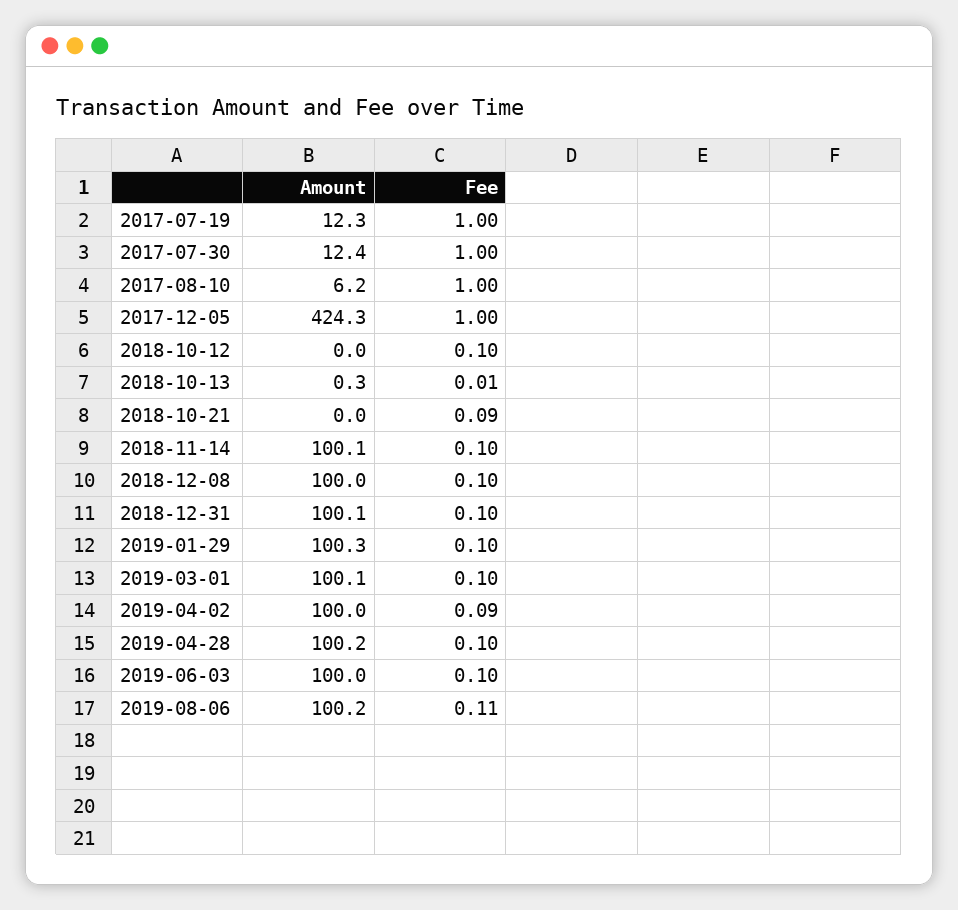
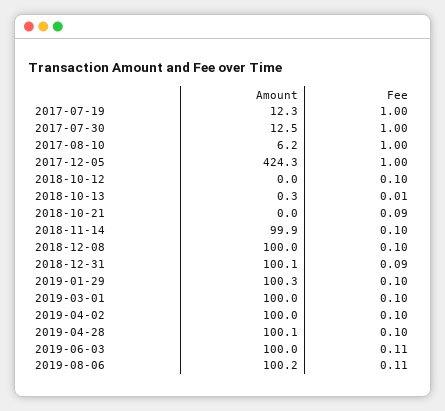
Amount, 2017-07-30: 12.4 -> 12.5
Amount, 2018-11-14: 100.1 -> 99.9
Fee, 2018-12-31: 0.1 -> 0.09
Amount, 2019-03-01: 100.1 -> 100
Fee, 2019-04-02: 0.09 -> 0.1
Amount, 2019-04-28: 100.2 -> 100.1
Fee, 2019-06-03: 0.1 -> 0.11

